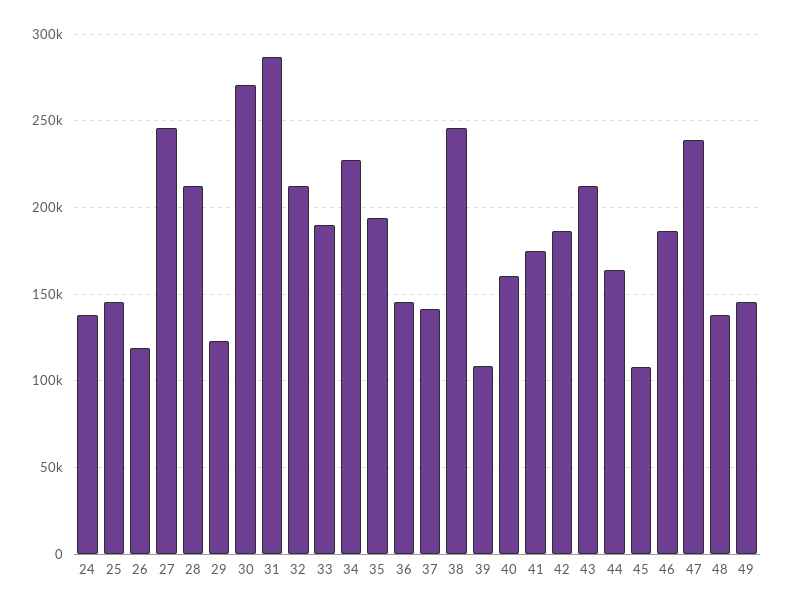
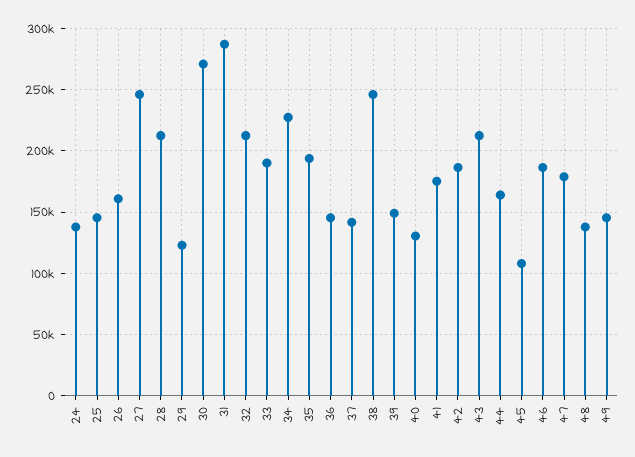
26: 120000 -> 160000
39: 110000 -> 150000
40: 160000 -> 130000
47: 240000 -> 180000

